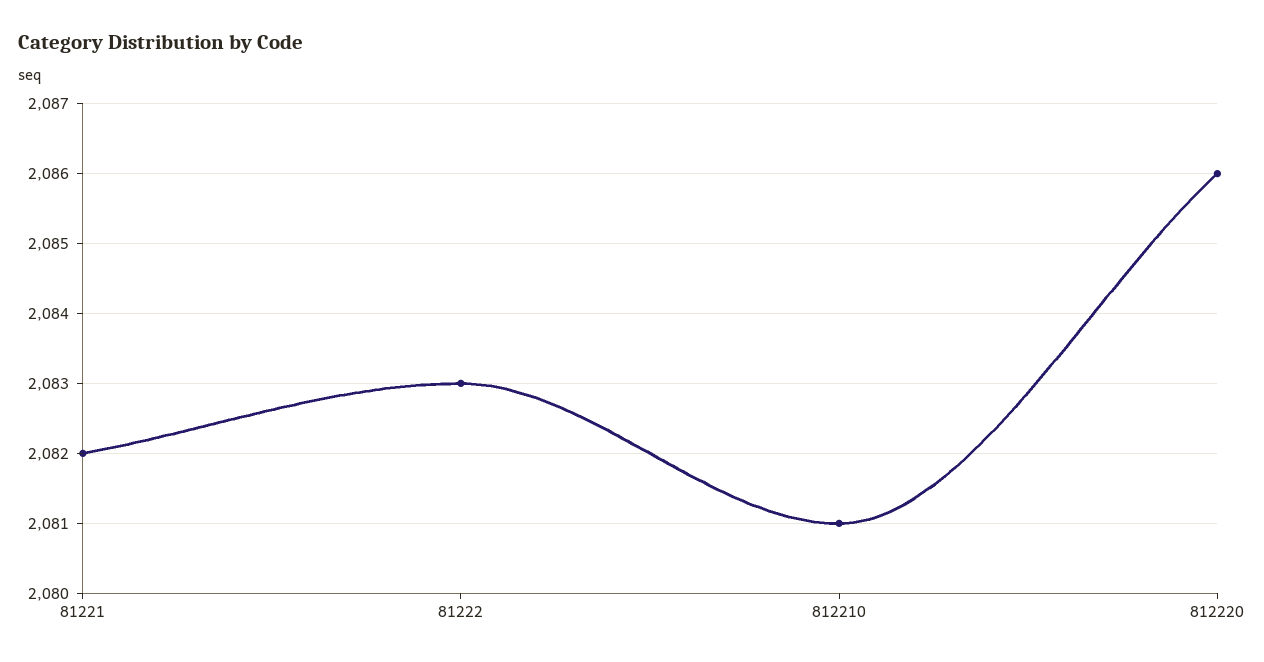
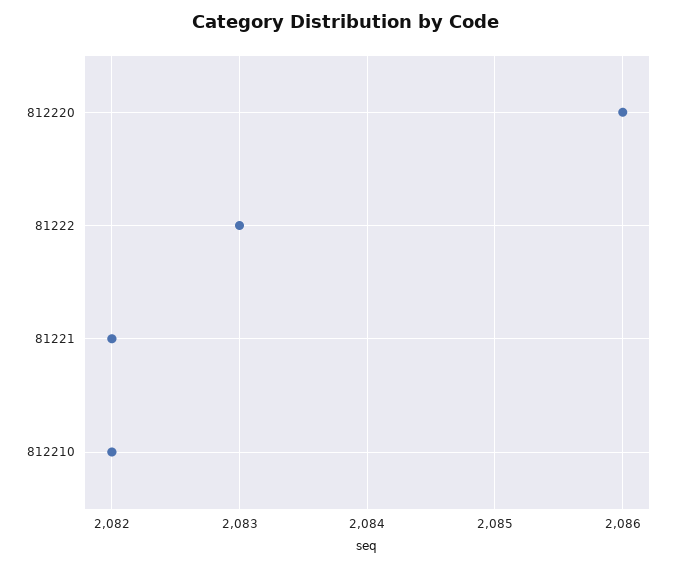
812210: 2081 -> 2082

